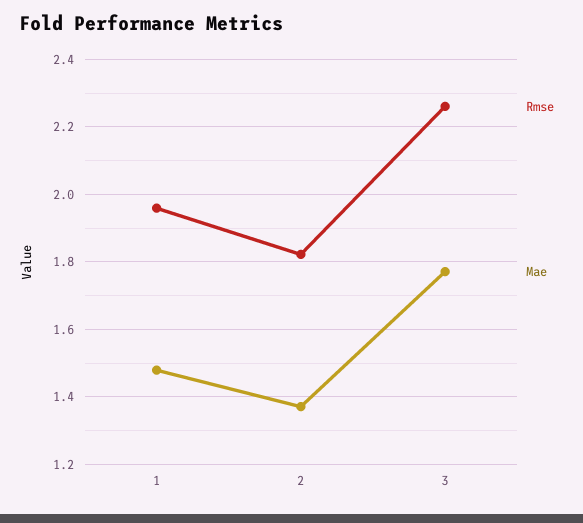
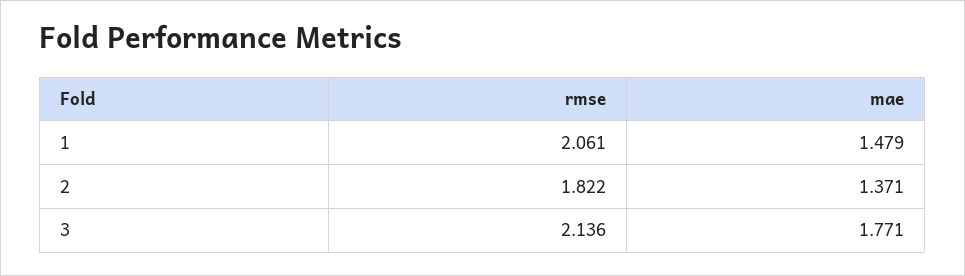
Rmse, 1: 1.96 -> 2.061
Rmse, 3: 2.26 -> 2.136

